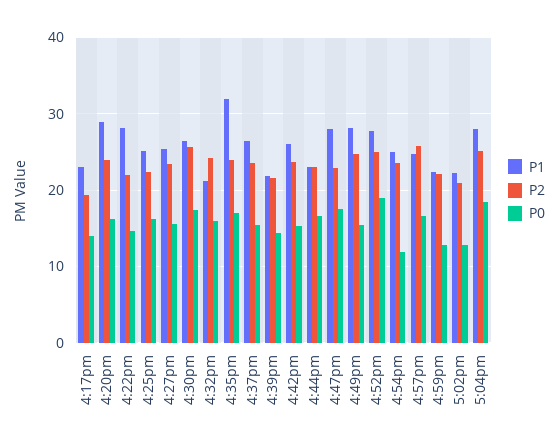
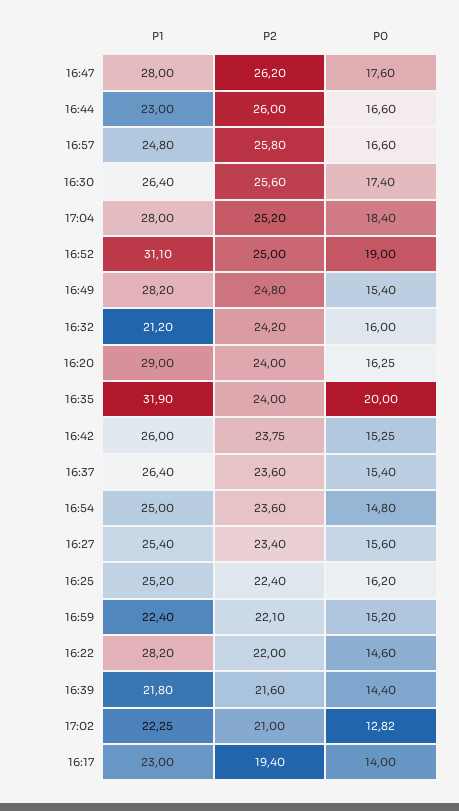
P0, 4:35pm: 17 -> 20
P2, 4:44pm: 23 -> 26
P2, 4:47pm: 23 -> 26.2
P1, 4:52pm: 28 -> 31.1
P0, 4:54pm: 12 -> 14.8
P0, 4:59pm: 13 -> 15.2

